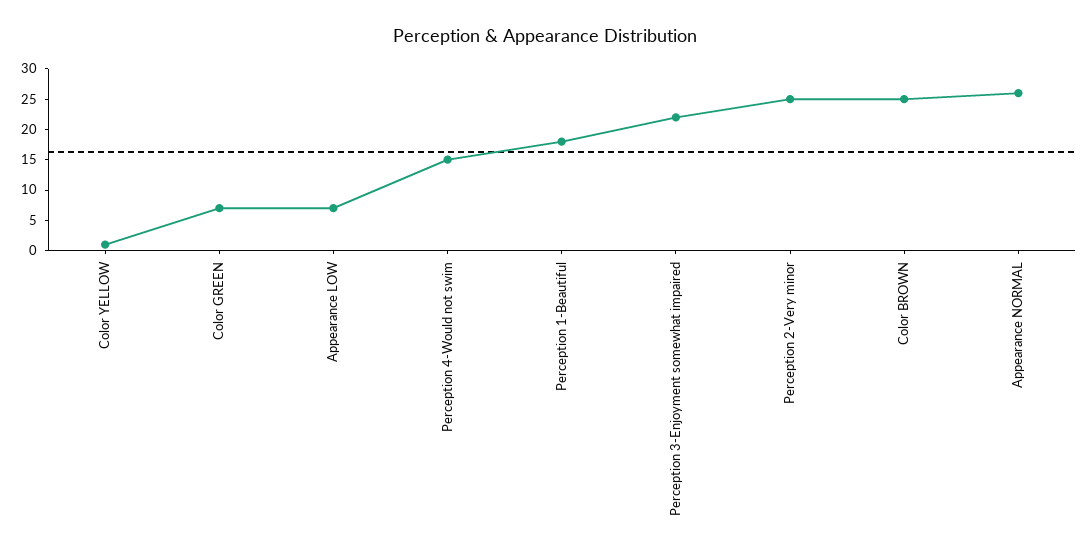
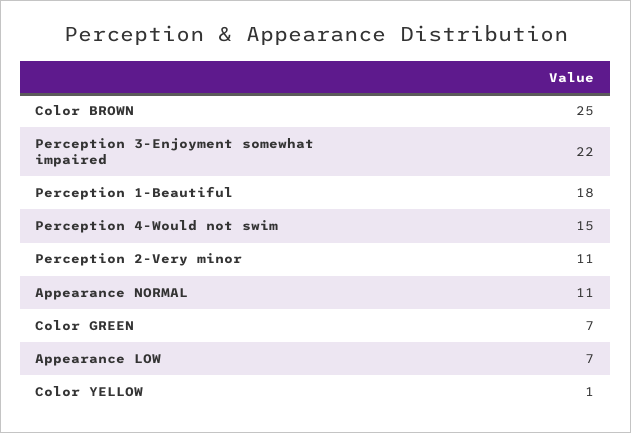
Perception 2-Very minor: 25 -> 11
Appearance NORMAL: 25 -> 11

